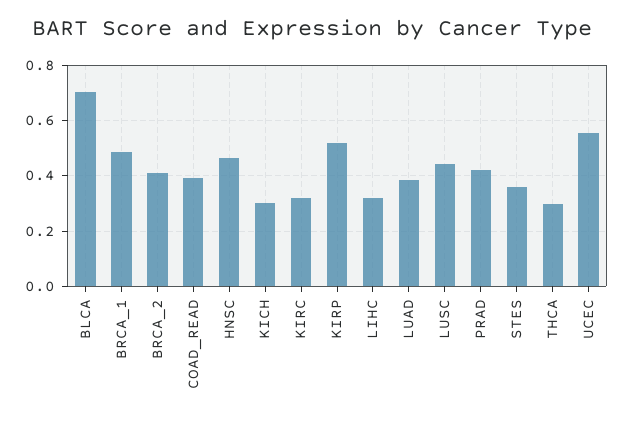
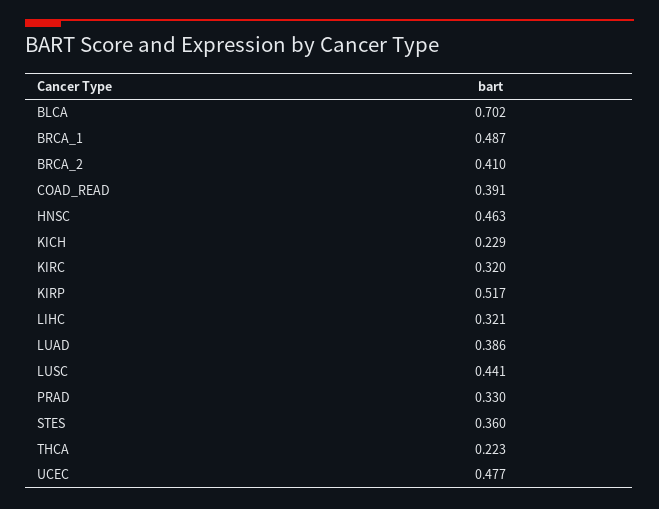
KICH: 0.3 -> 0.229
PRAD: 0.425 -> 0.33
THCA: 0.3 -> 0.223
UCEC: 0.55 -> 0.477

